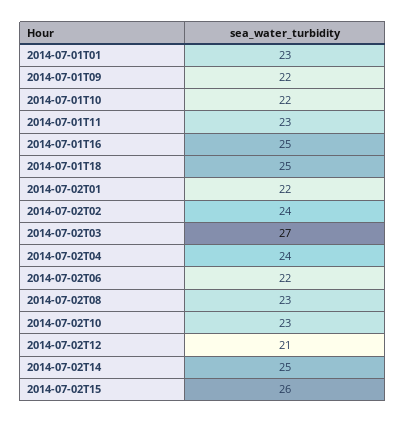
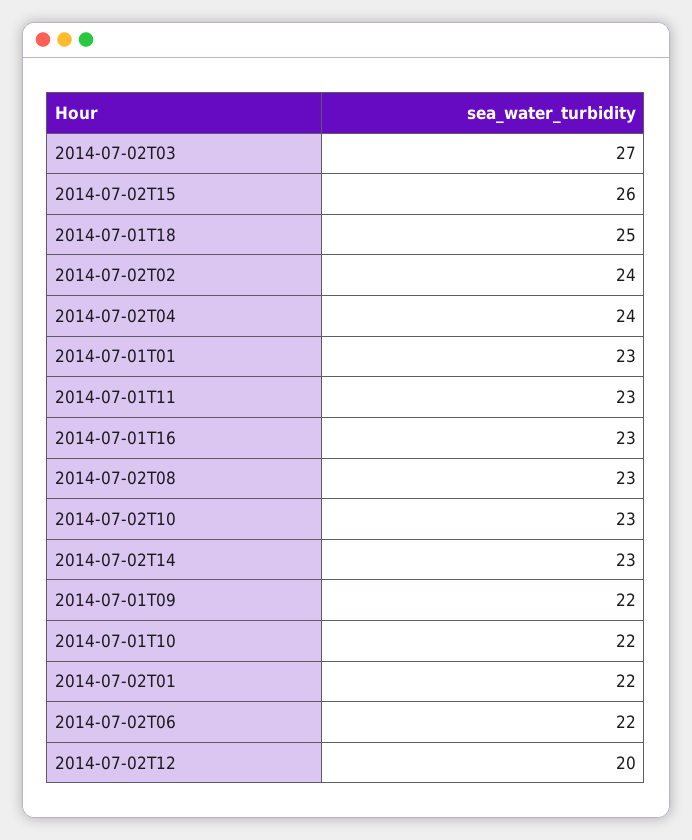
2014-07-01T16: 25 -> 23
2014-07-02T12: 21 -> 20
2014-07-02T14: 25 -> 23

